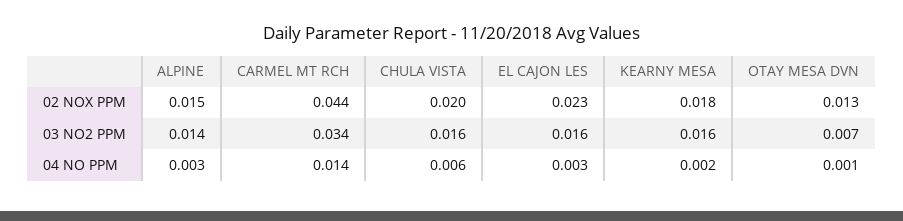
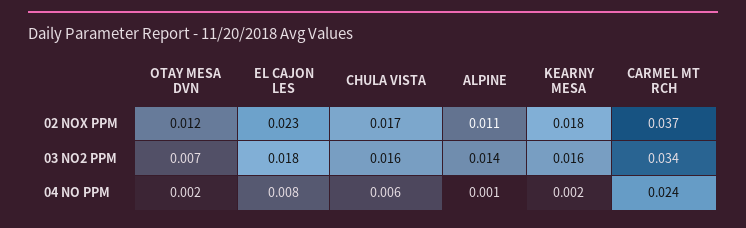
ALPINE, 02 NOX PPM: 0.015 -> 0.011
CARMEL MT RCH, 02 NOX PPM: 0.044 -> 0.037
CHULA VISTA, 02 NOX PPM: 0.02 -> 0.017
OTAY MESA DVN, 02 NOX PPM: 0.013 -> 0.012
EL CAJON LES, 03 NO2 PPM: 0.016 -> 0.018
ALPINE, 04 NO PPM: 0.003 -> 0.001
CARMEL MT RCH, 04 NO PPM: 0.014 -> 0.024
EL CAJON LES, 04 NO PPM: 0.003 -> 0.008
OTAY MESA DVN, 04 NO PPM: 0.001 -> 0.002

